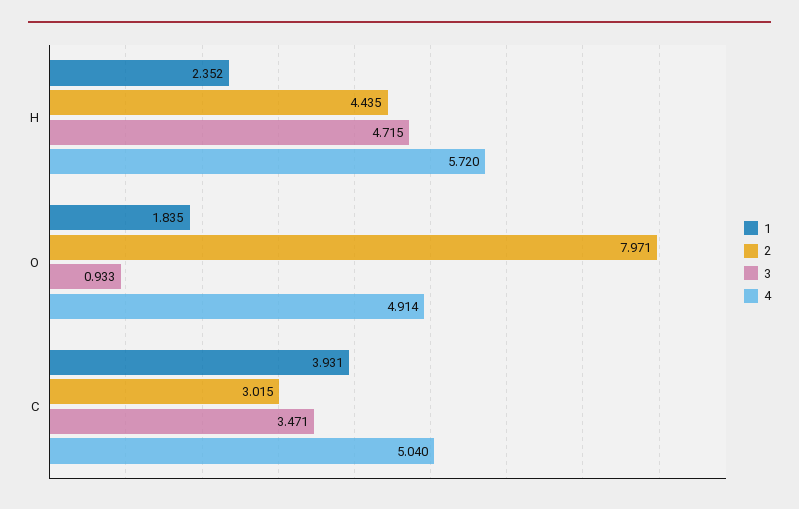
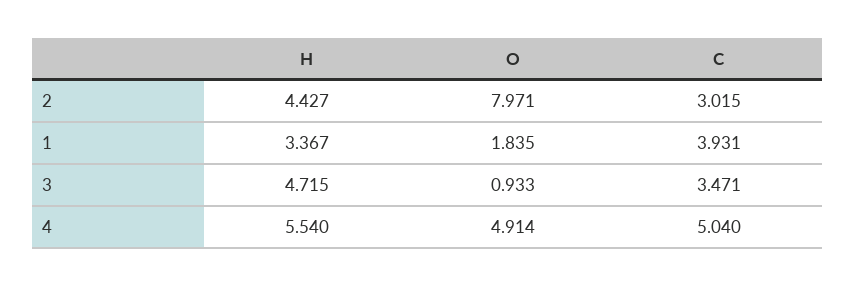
1, H: 2.352 -> 3.367
2, H: 4.435 -> 4.427
4, H: 5.72 -> 5.54

